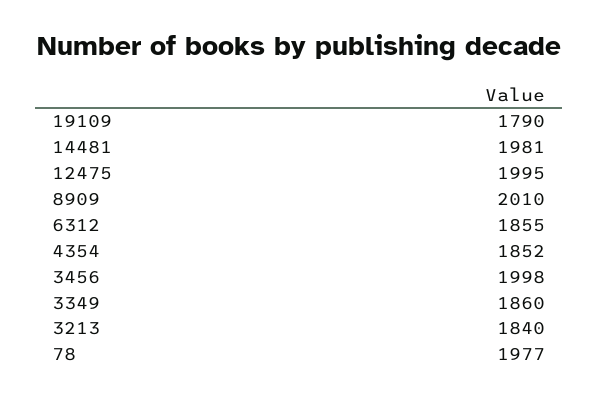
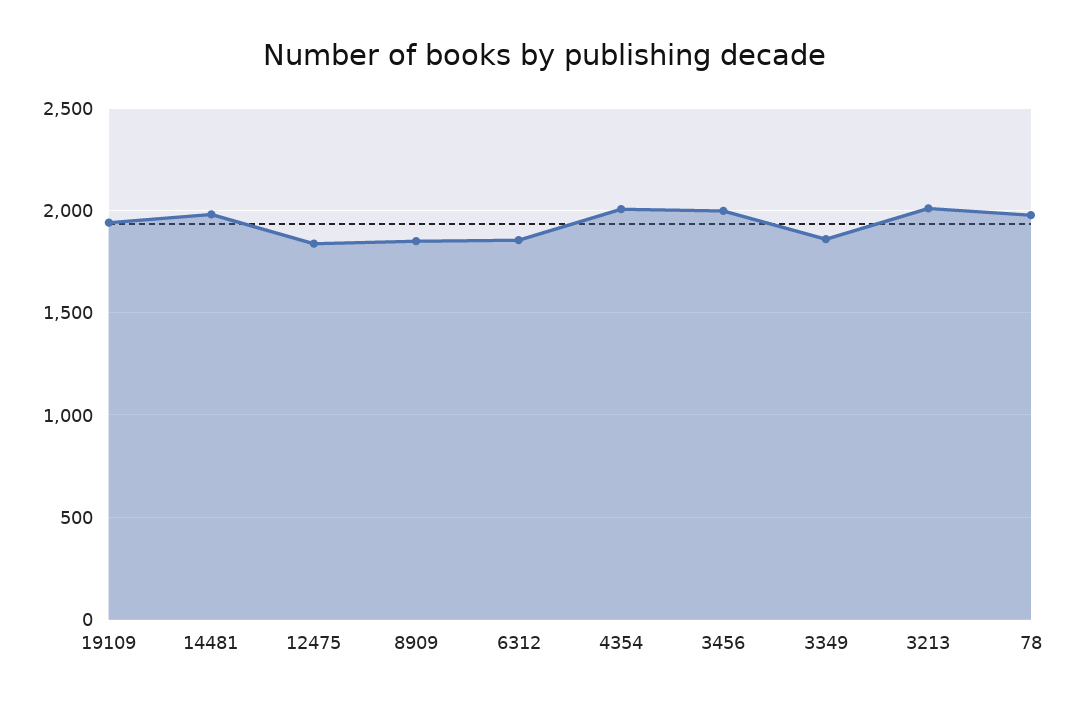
19109: 1790 -> 1950
12475: 1995 -> 1850
8909: 2010 -> 1850
4354: 1852 -> 2000
3213: 1840 -> 2000

